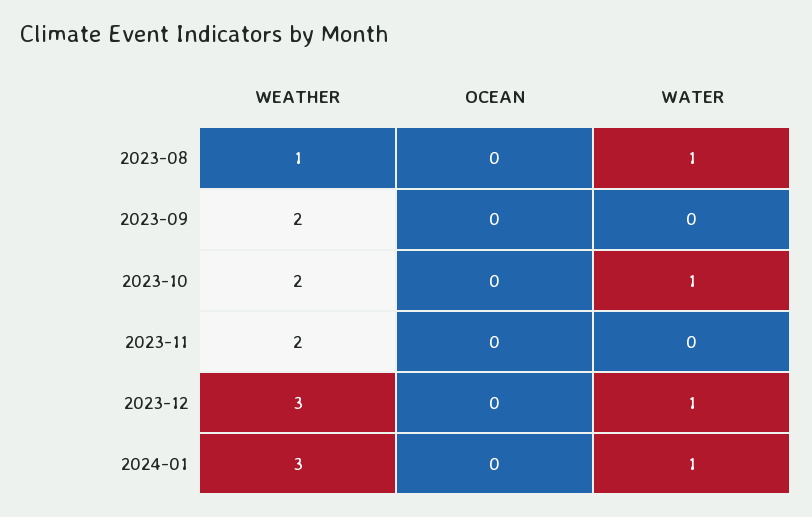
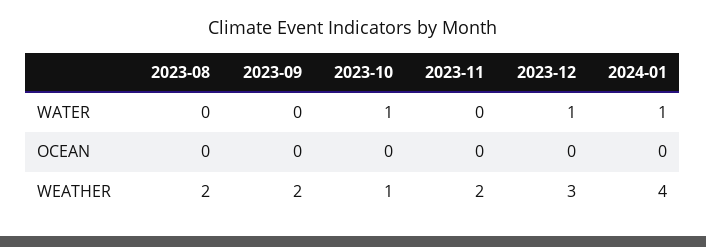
WEATHER, 2023-08: 1 -> 2
WATER, 2023-08: 1 -> 0
WEATHER, 2023-10: 2 -> 1
WEATHER, 2024-01: 3 -> 4

